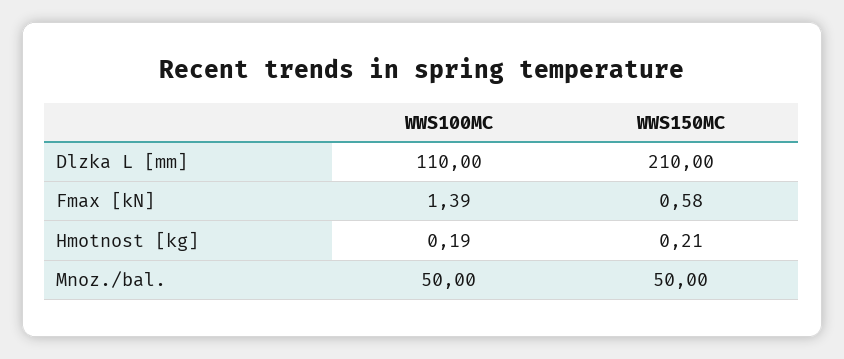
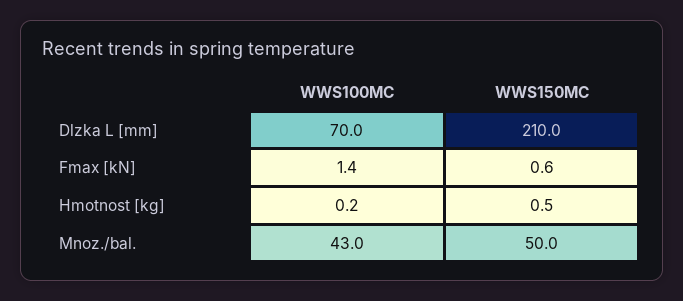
WWS100MC, Dlzka L [mm]: 110 -> 70
WWS150MC, Hmotnost [kg]: 0.21 -> 0.5
WWS100MC, Mnoz./bal.: 50 -> 43

